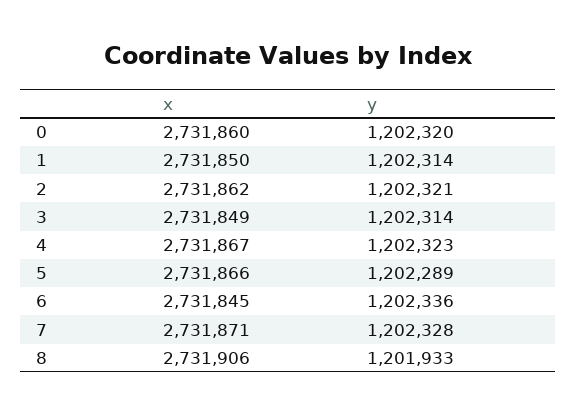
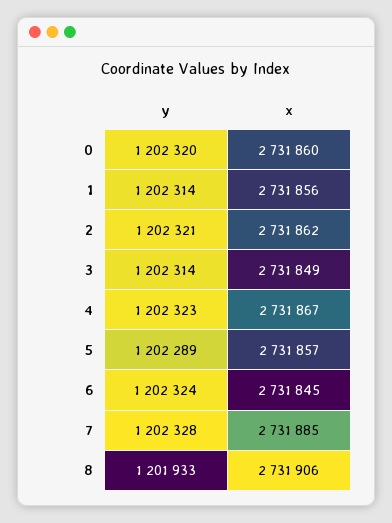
x, 1: 2731850 -> 2731856
x, 5: 2731866 -> 2731857
y, 6: 1202336 -> 1202324
x, 7: 2731871 -> 2731885

